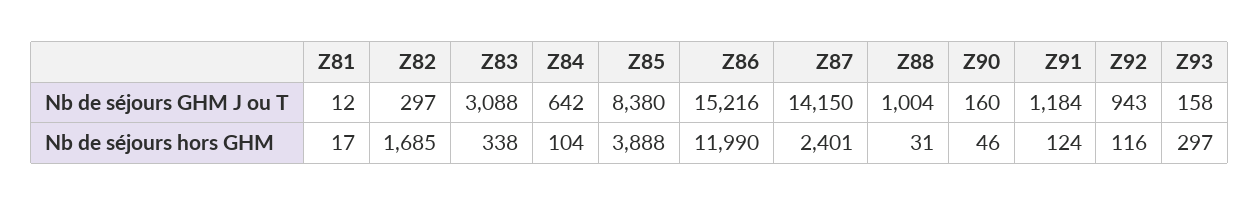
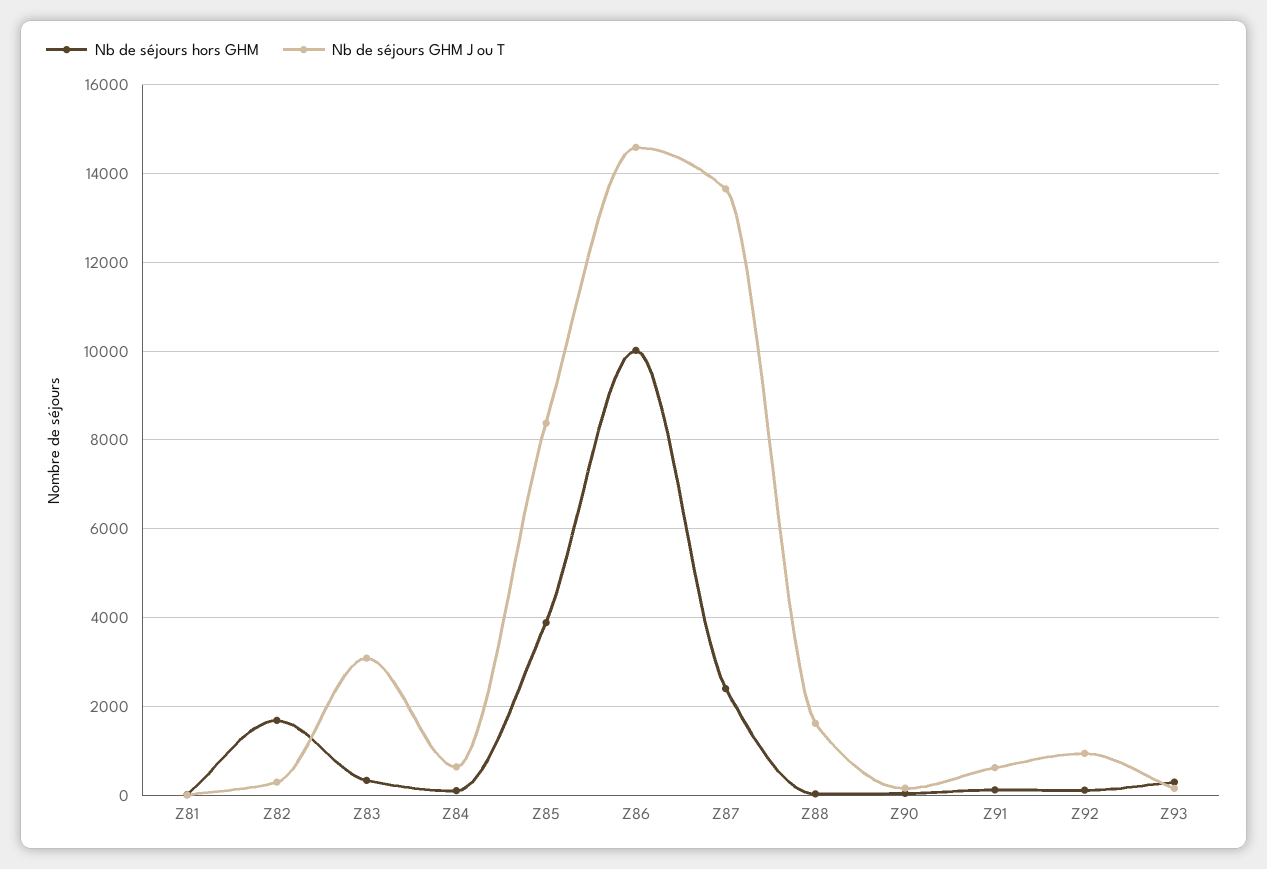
Nb de séjours GHM J ou T, Z86: 15216 -> 14600
Nb de séjours GHM J ou T, Z87: 14150 -> 13600
Nb de séjours GHM J ou T, Z88: 1004 -> 1600
Nb de séjours GHM J ou T, Z91: 1184 -> 600
Nb de séjours hors GHM, Z86: 11990 -> 10000

